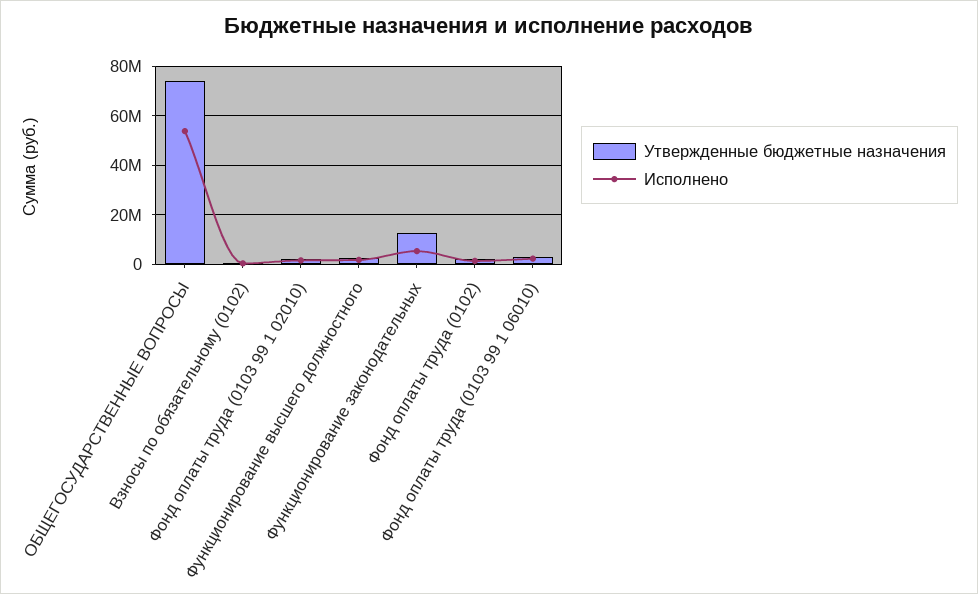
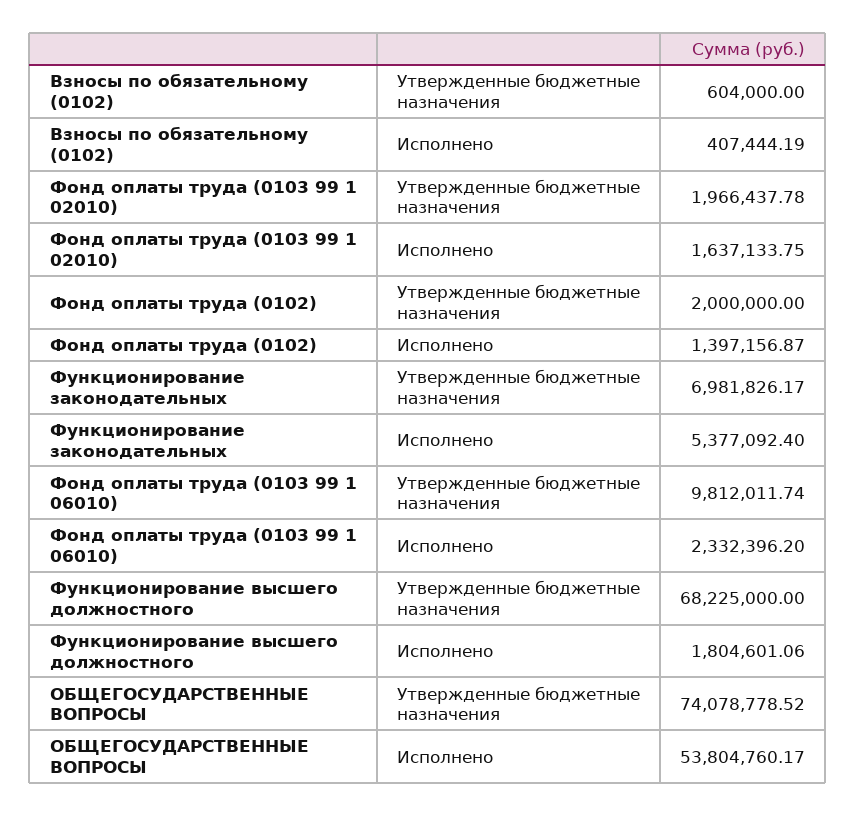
Утвержденные бюджетные назначения, Функционирование высшего должностного: 2500000 -> 68225000
Утвержденные бюджетные назначения, Функционирование законодательных: 12500000 -> 6981826.17
Утвержденные бюджетные назначения, Фонд оплаты труда (0103 99 1 06010): 2500000 -> 9812011.74

